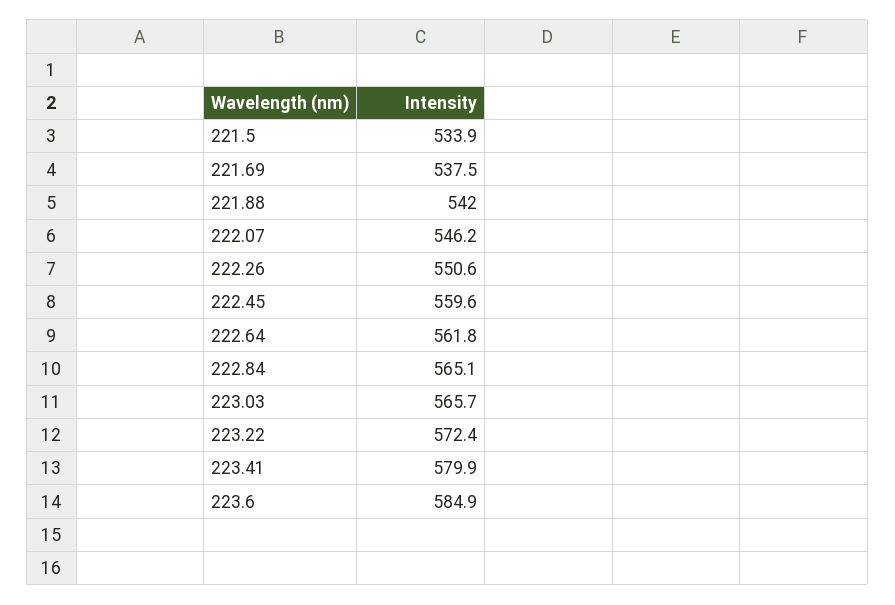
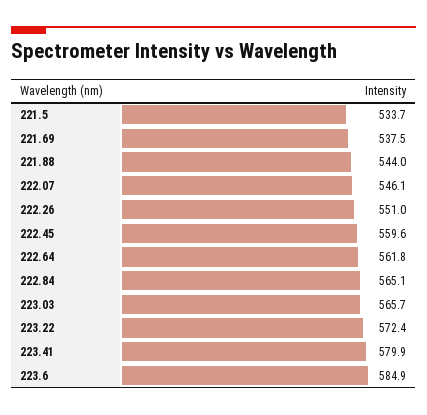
221.5: 533.9 -> 533.7
221.88: 542 -> 544
222.07: 546.2 -> 546.1
222.26: 550.6 -> 551

